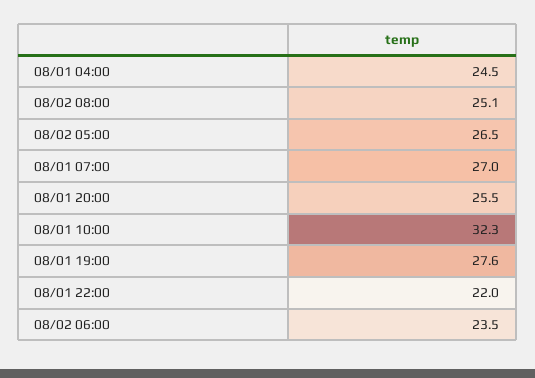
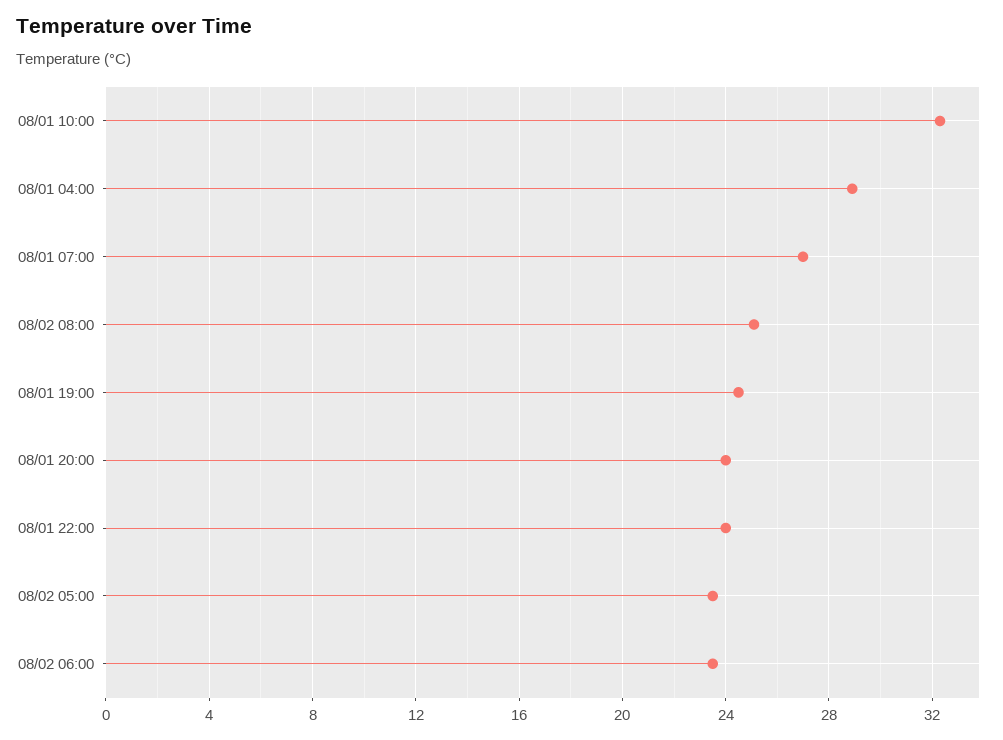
08/01 04:00: 24.5 -> 29
08/02 05:00: 26.5 -> 23.5
08/01 20:00: 25.5 -> 24
08/01 19:00: 27.6 -> 24.5
08/01 22:00: 22 -> 24

